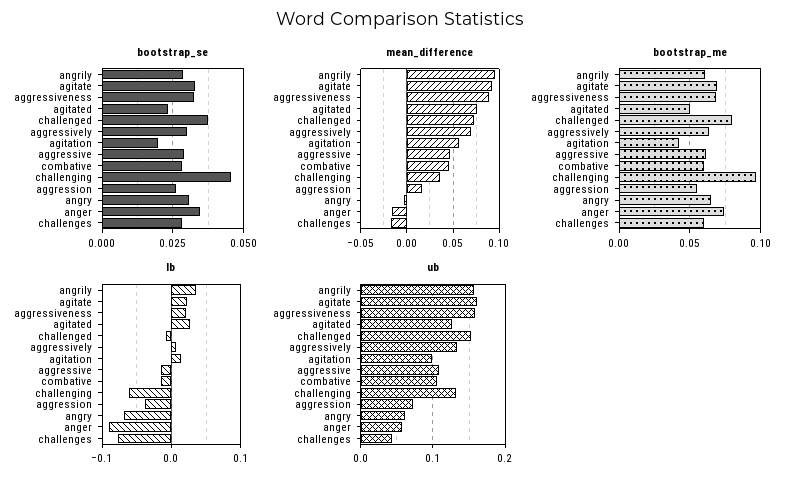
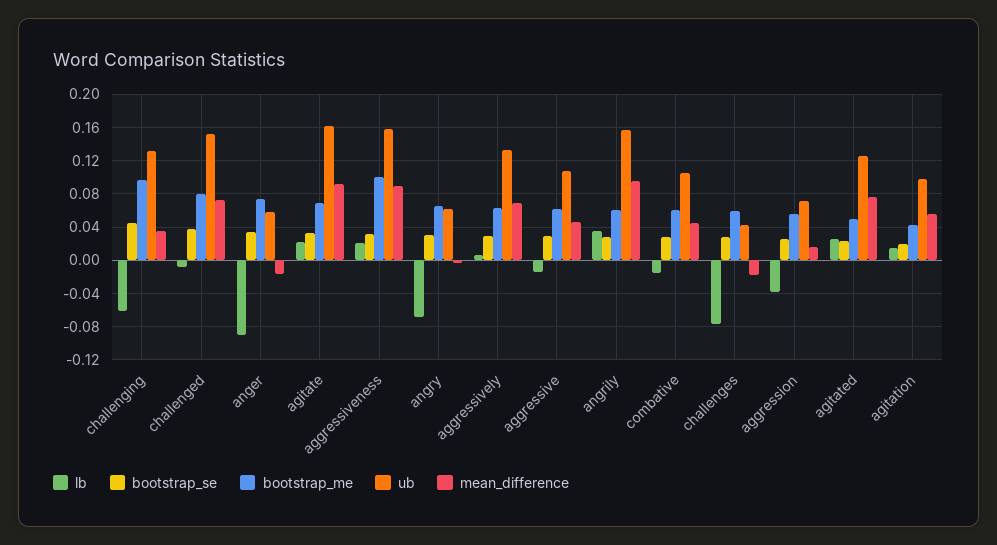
bootstrap_me, aggressiveness: 0.07 -> 0.1

